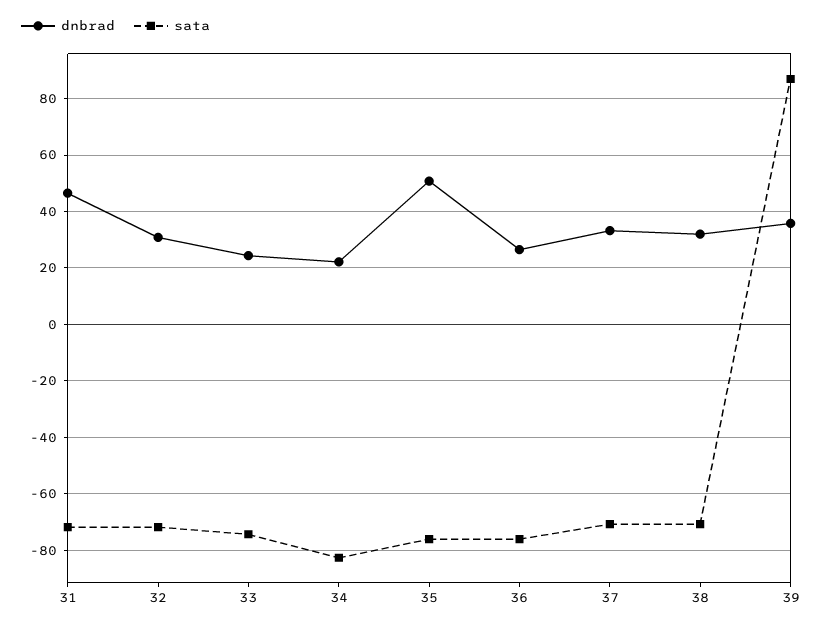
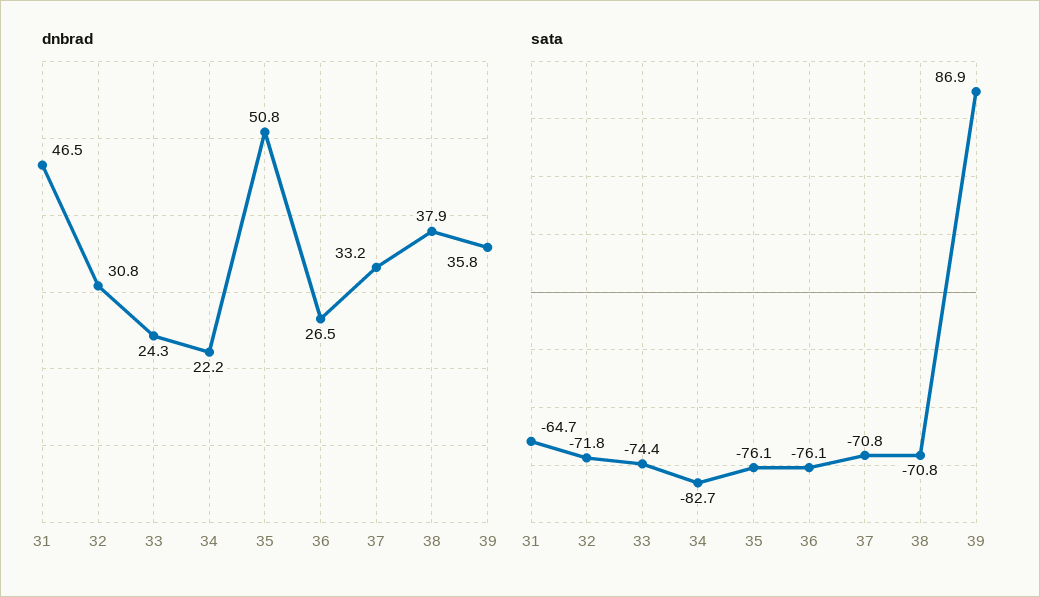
sata, 31: -72.5 -> -64.7
dnbrad, 38: 32.5 -> 37.9

